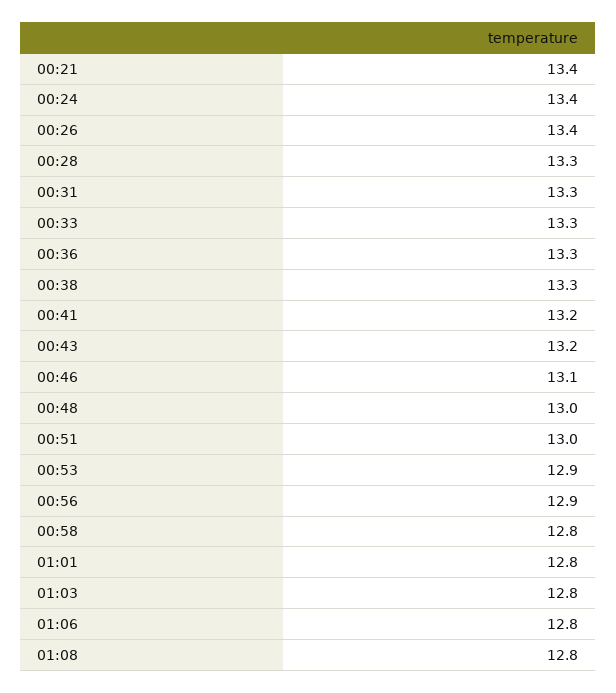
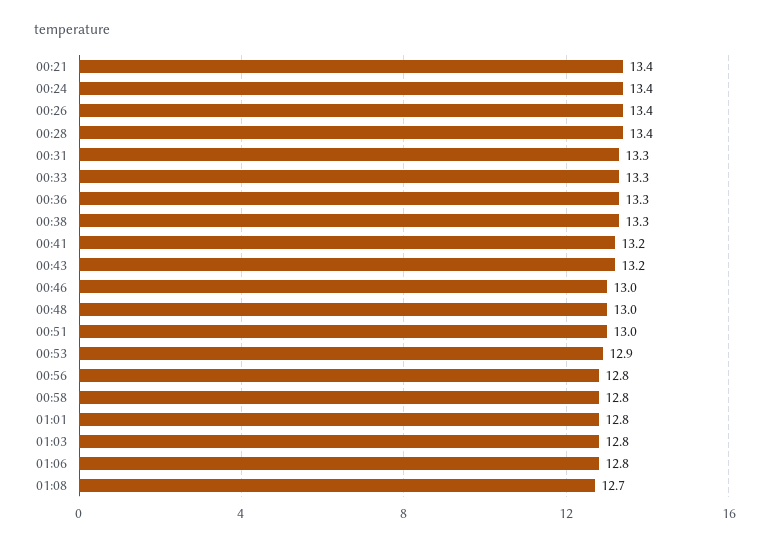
00:28: 13.3 -> 13.4
00:46: 13.1 -> 13
00:56: 12.9 -> 12.8
01:08: 12.8 -> 12.7

